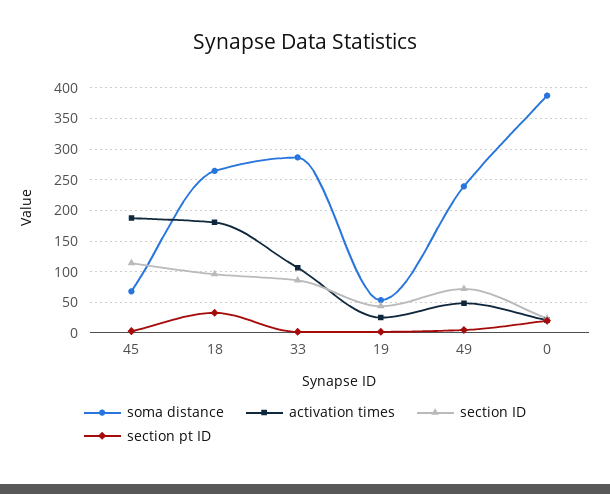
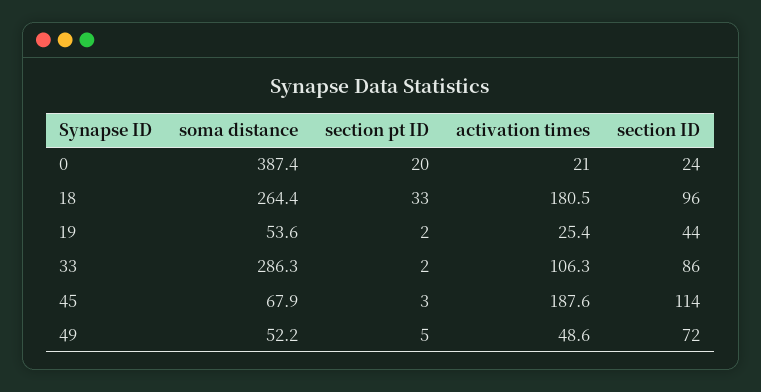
soma distance, 49: 240 -> 52.2

